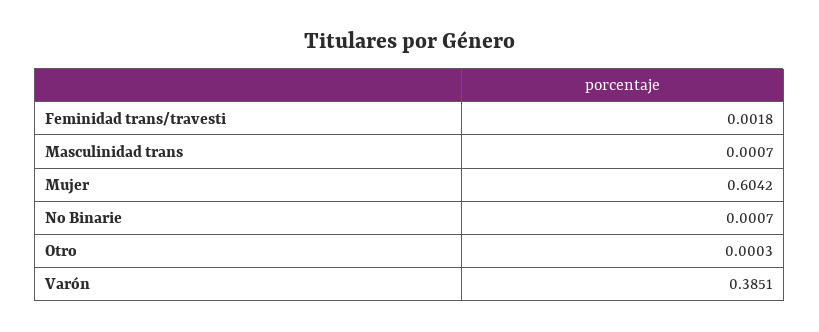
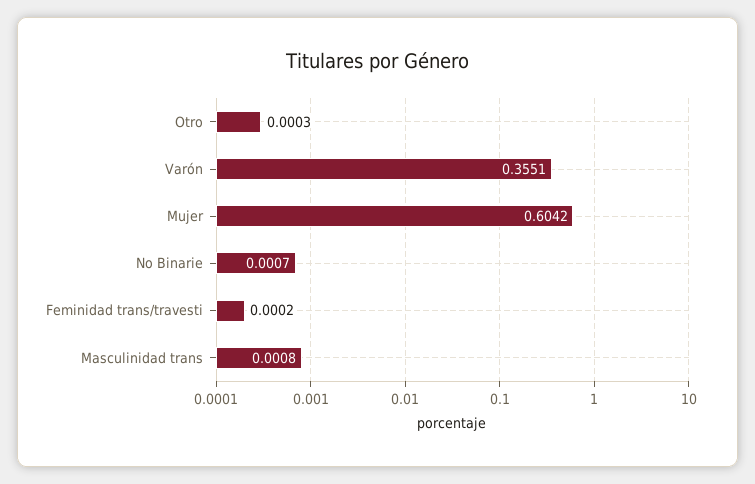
Feminidad trans/travesti: 0.0018 -> 0.0002
Masculinidad trans: 0.0007 -> 0.0008
Varón: 0.3851 -> 0.3551

